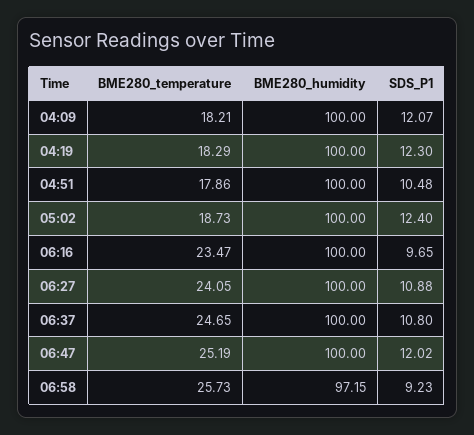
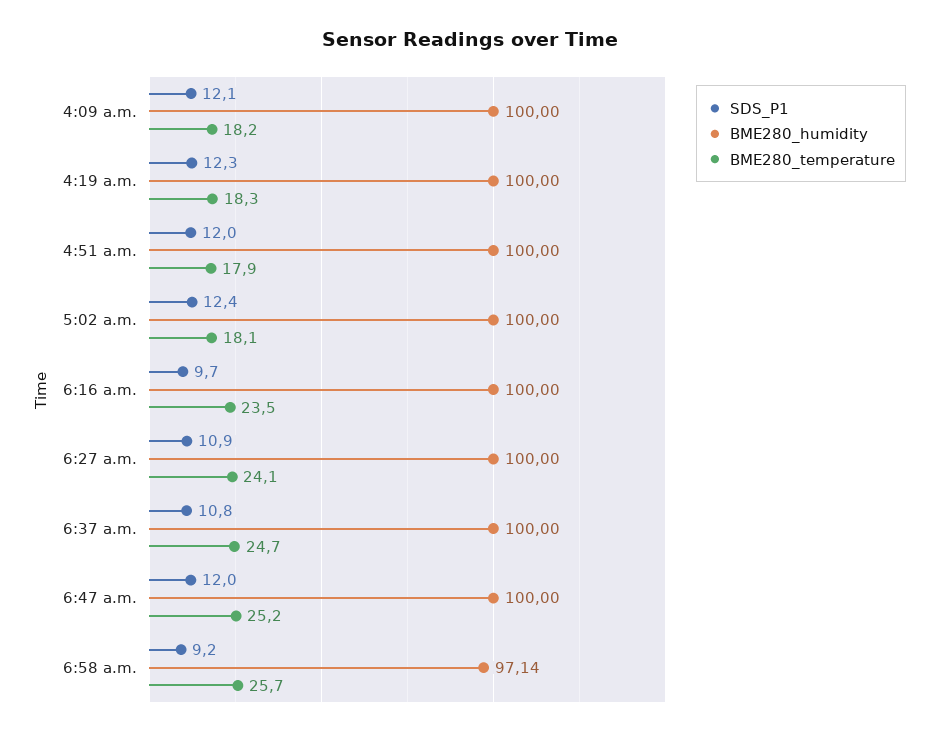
SDS_P1, 04:51: 10.48 -> 12
BME280_temperature, 05:02: 18.73 -> 18.1
BME280_humidity, 06:58: 97.15 -> 97.14

